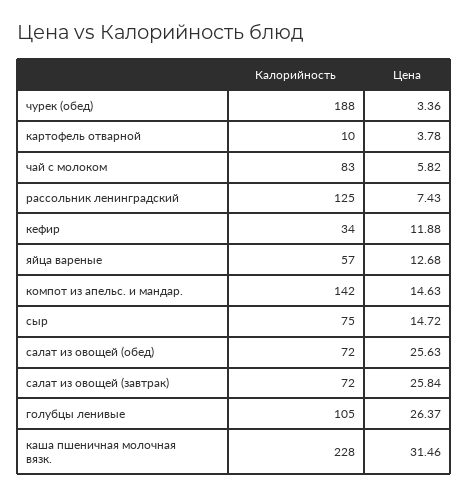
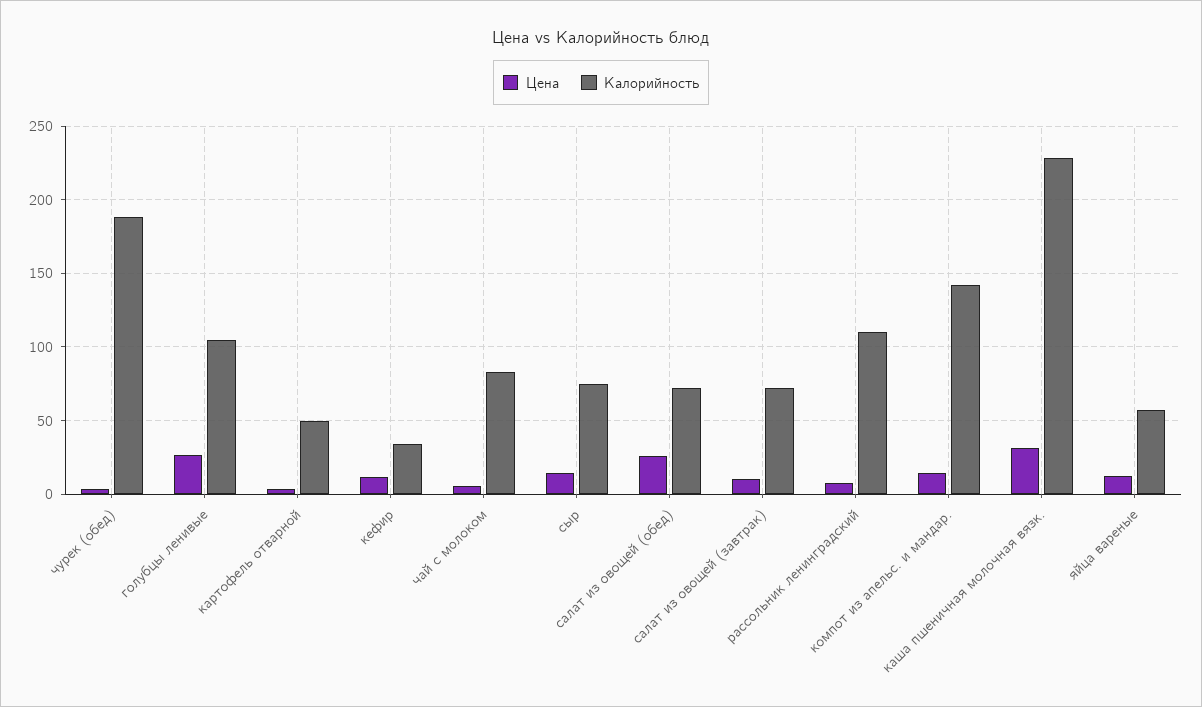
Калорийность, картофель отварной: 10 -> 50
Калорийность, рассольник ленинградский: 125 -> 110
Цена, салат из овощей (завтрак): 25.84 -> 10

